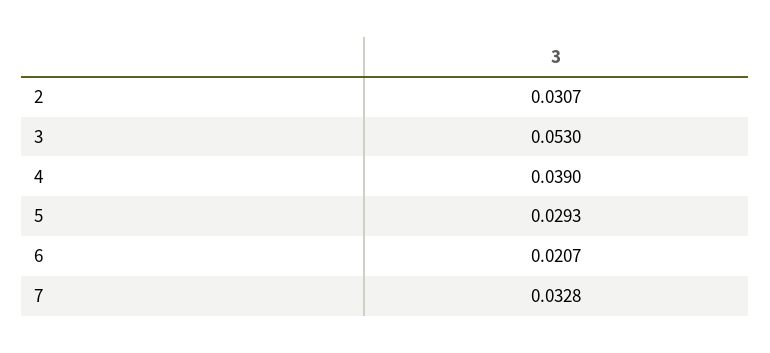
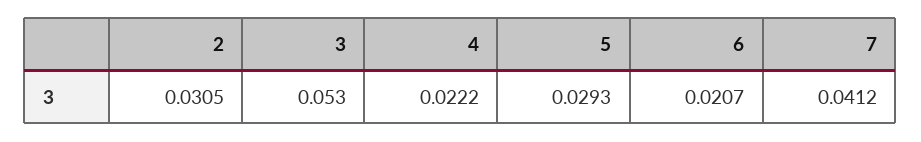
2: 0.0307 -> 0.0305
4: 0.039 -> 0.0222
7: 0.0328 -> 0.0412

